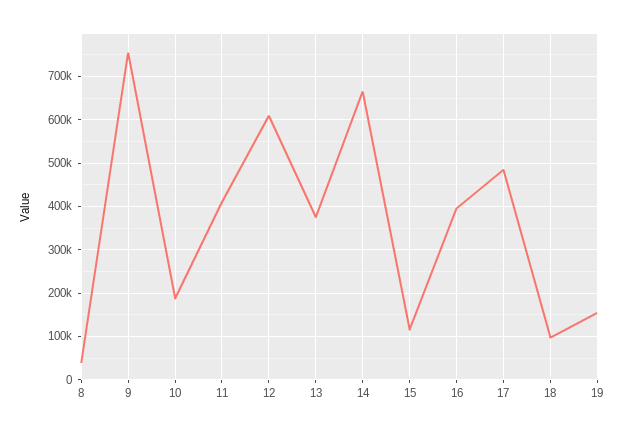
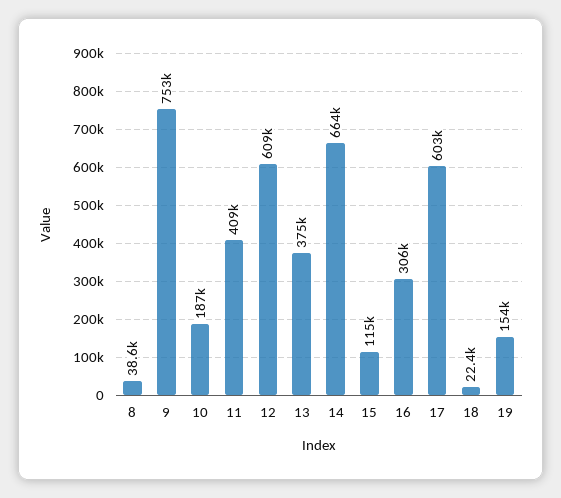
16: 400000 -> 306000
17: 480000 -> 603000
18: 100000 -> 22400

